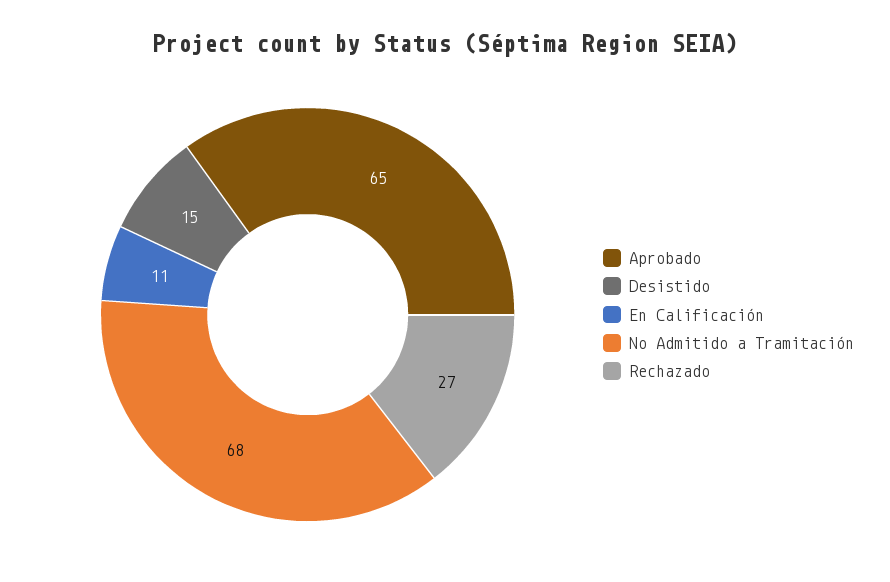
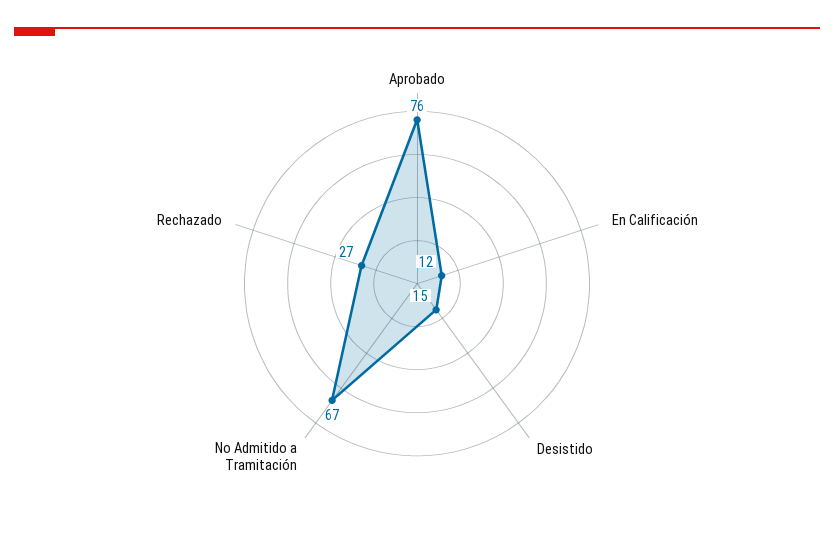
Aprobado: 65 -> 76
En Calificación: 11 -> 12
No Admitido a Tramitación: 68 -> 67

